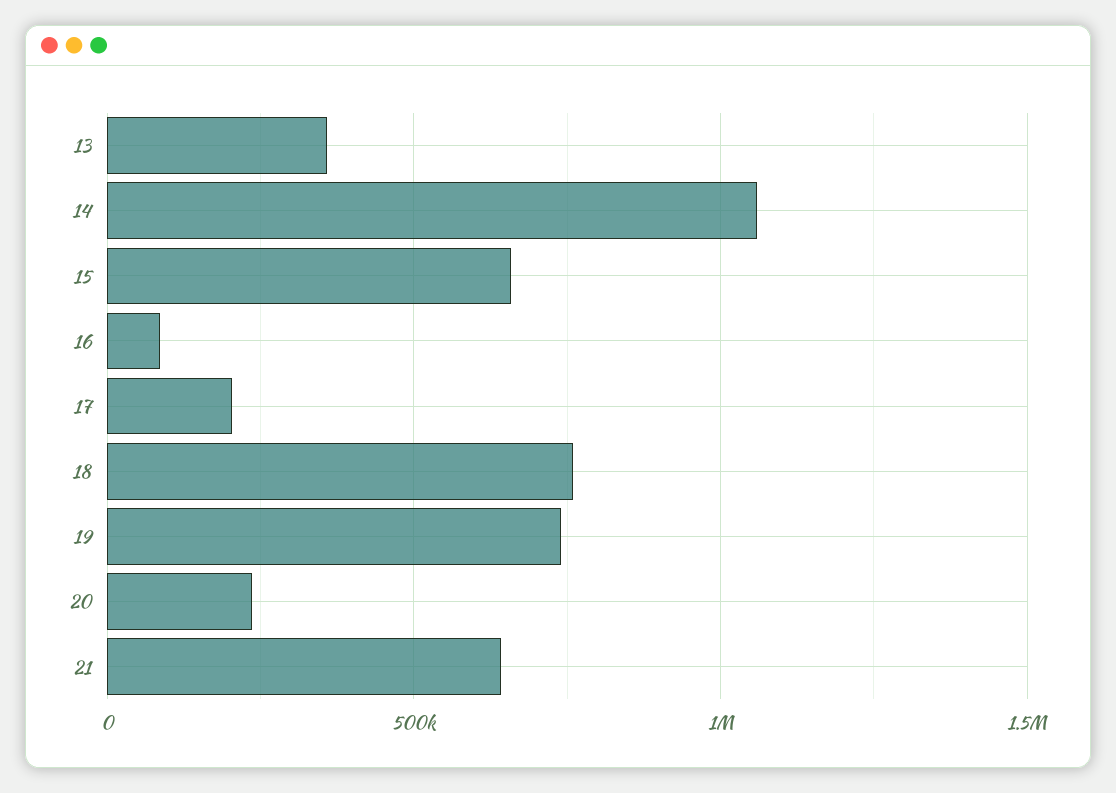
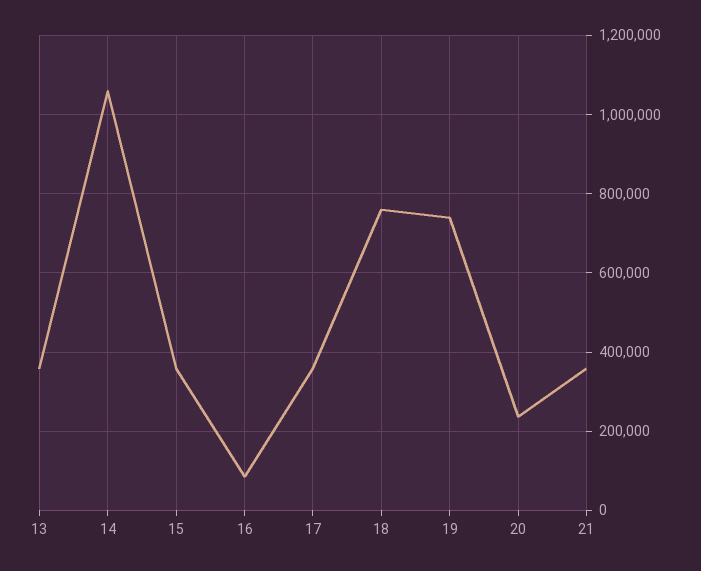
15: 650000 -> 360000
17: 200000 -> 360000
21: 650000 -> 360000

